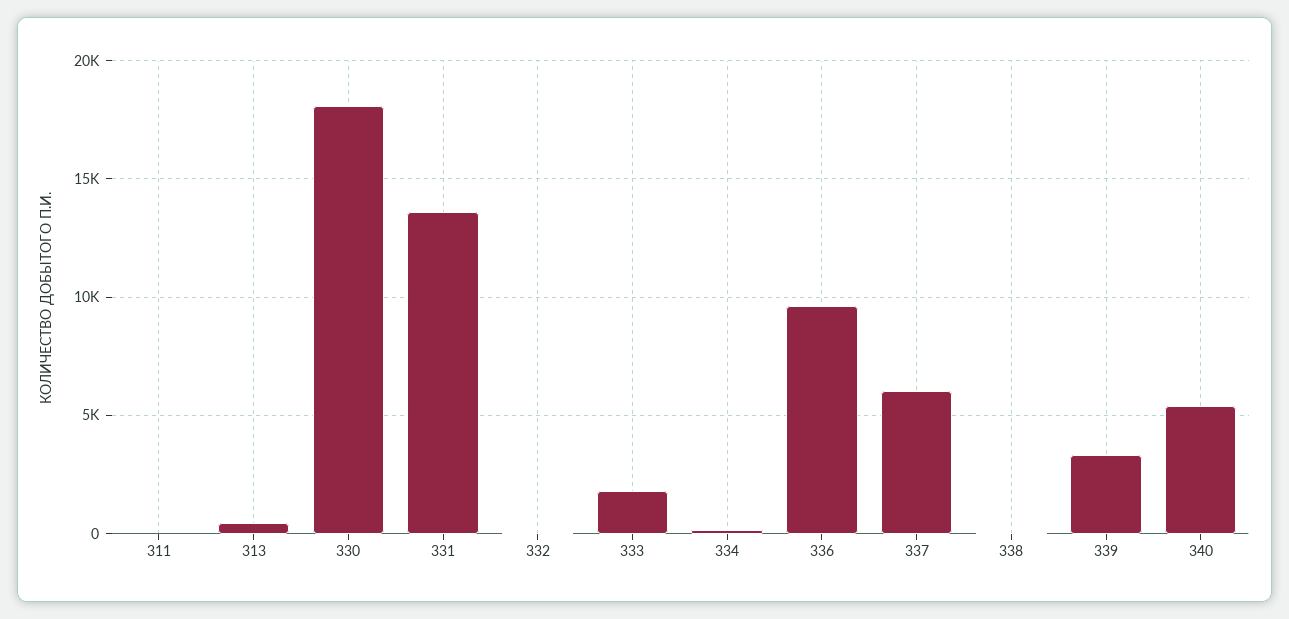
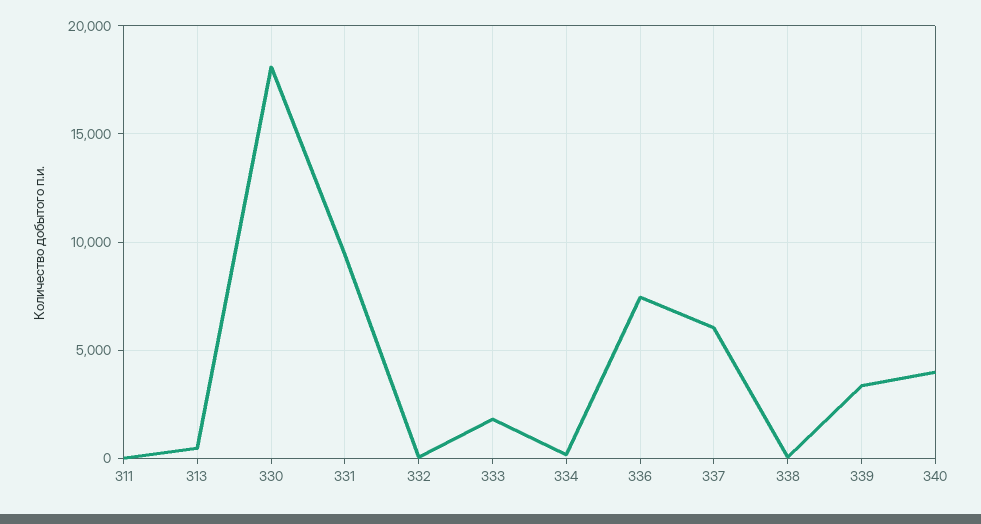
331: 13500 -> 9500
336: 9500 -> 7500
340: 5500 -> 4000

